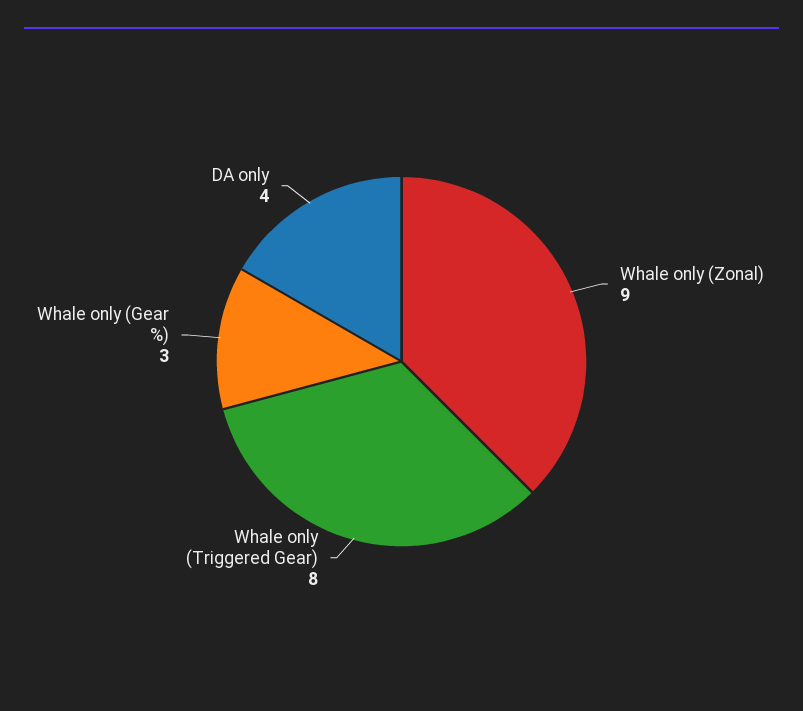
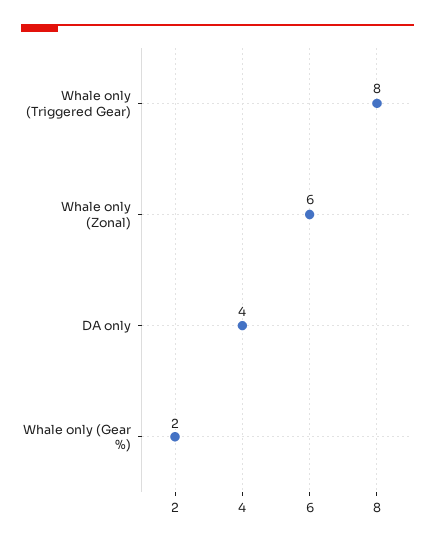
Whale only (Zonal): 9 -> 6
Whale only (Gear %): 3 -> 2

